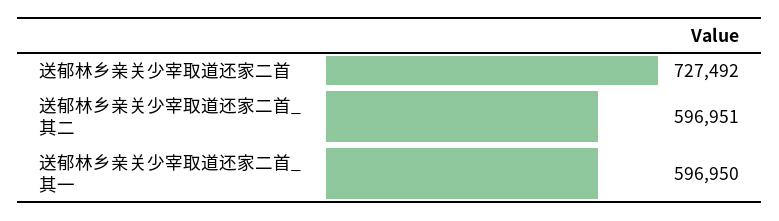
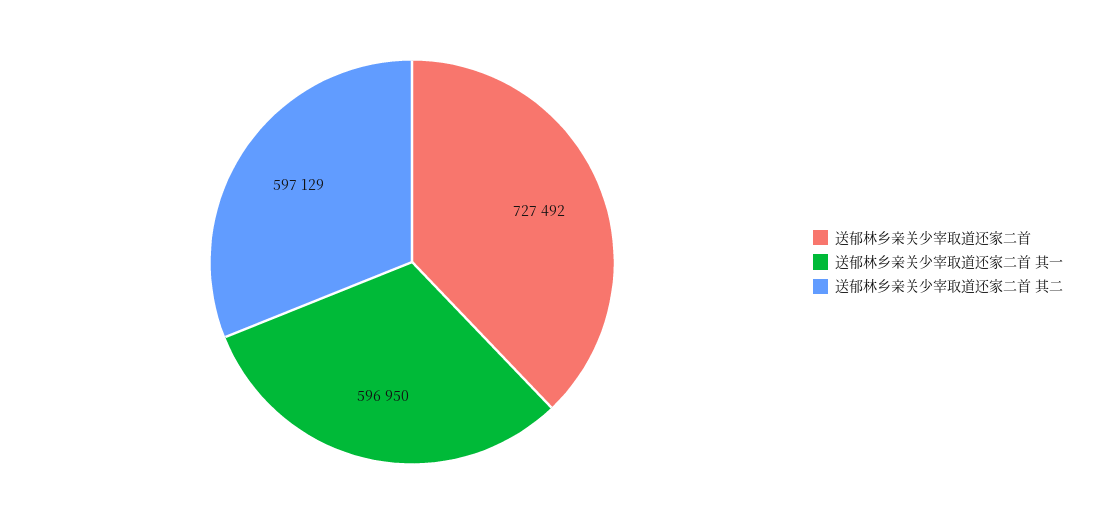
送郁林乡亲关少宰取道还家二首_其二: 596951 -> 597129

